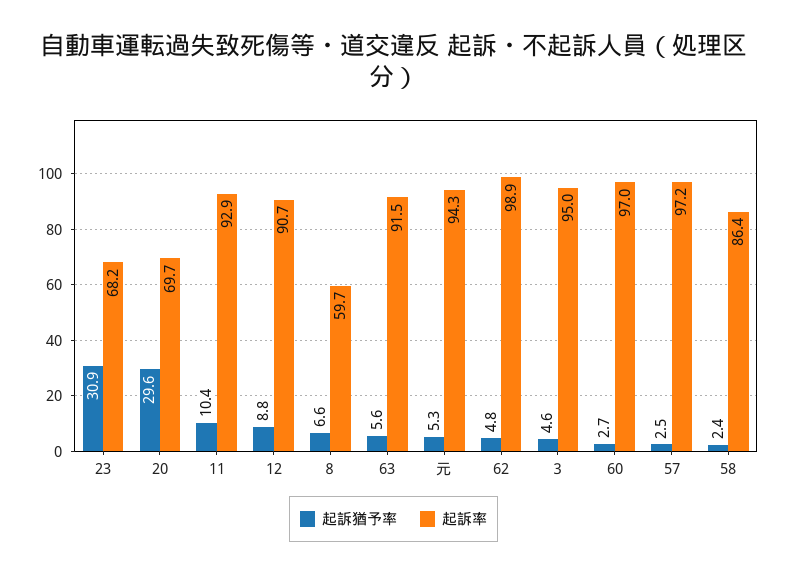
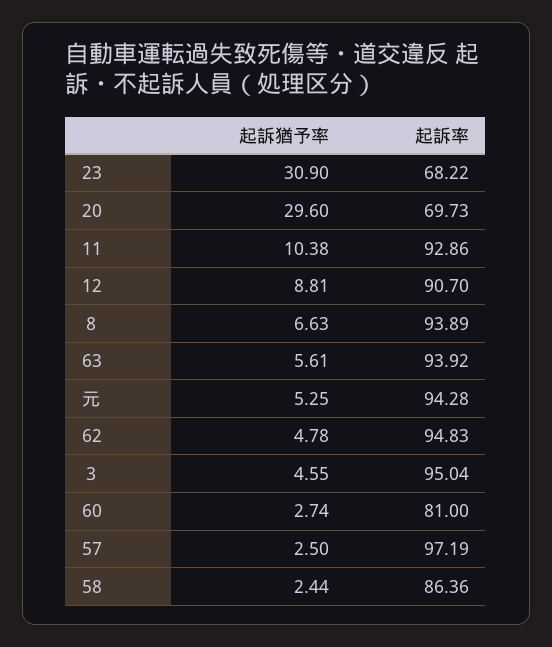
起訴率, ８: 59.7 -> 93.89
起訴率, 63: 91.5 -> 93.92
起訴率, 62: 98.9 -> 94.83
起訴率, 60: 97 -> 81

